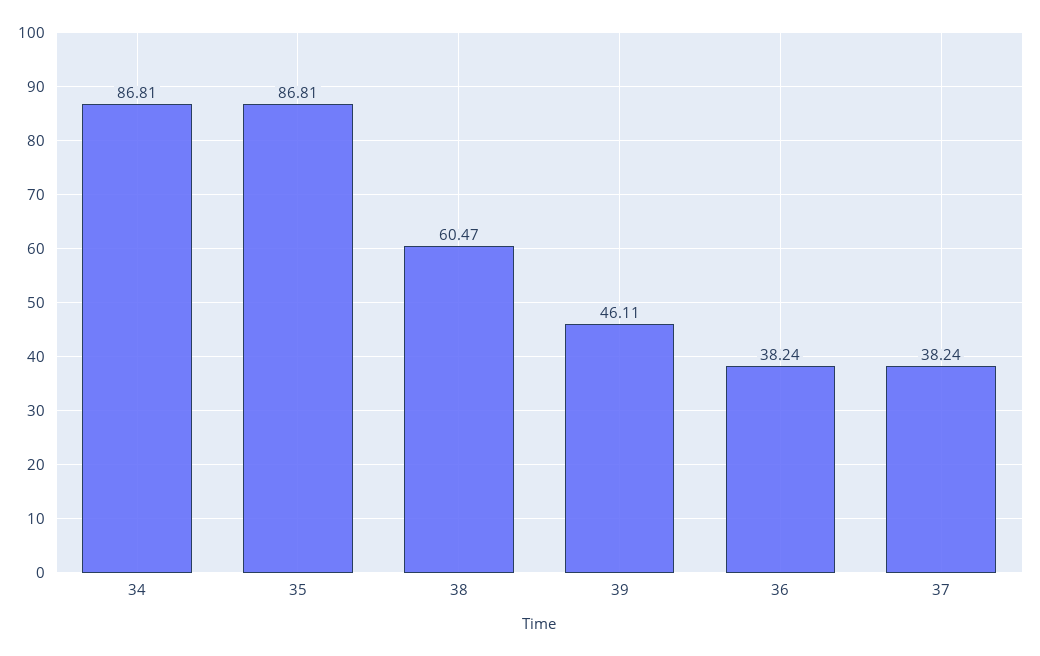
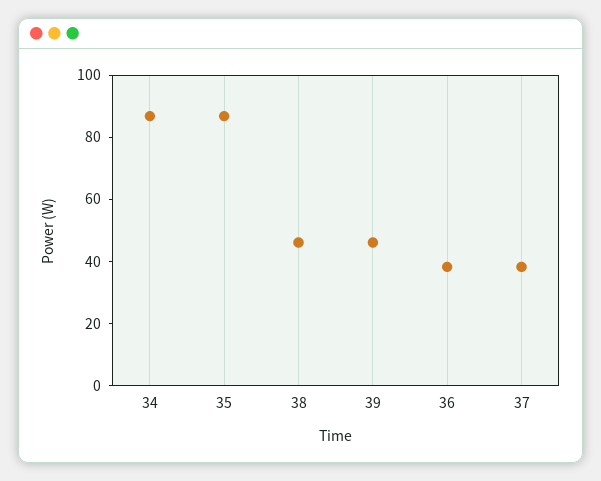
38: 60.47 -> 45

